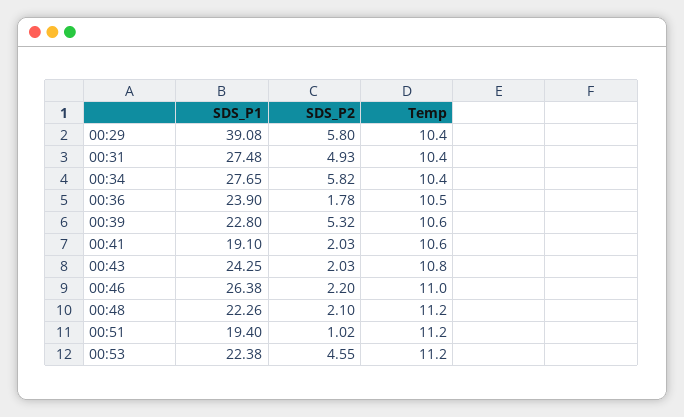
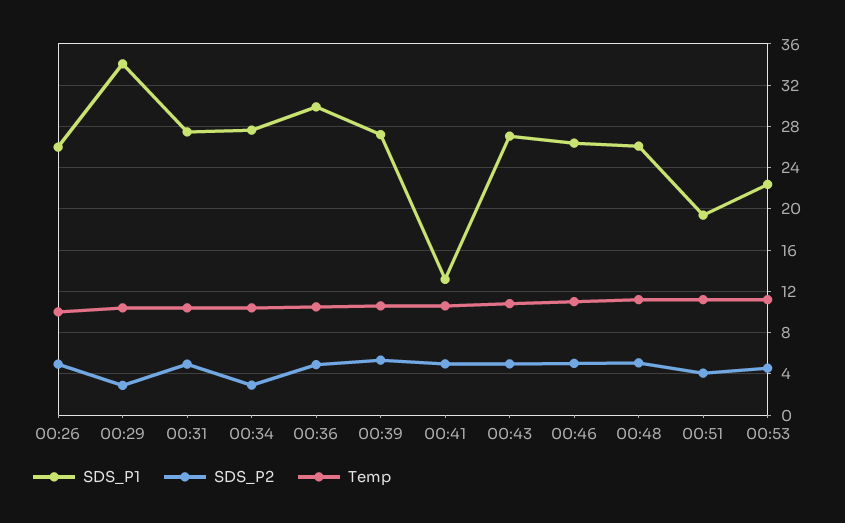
SDS_P1, 00:29: 39.08 -> 34
SDS_P2, 00:29: 5.8 -> 3
SDS_P2, 00:34: 5.82 -> 3
SDS_P1, 00:36: 23.9 -> 30
SDS_P2, 00:36: 1.78 -> 5
SDS_P1, 00:39: 22.8 -> 27
SDS_P1, 00:41: 19.1 -> 13
SDS_P2, 00:41: 2.03 -> 5
SDS_P1, 00:43: 24.25 -> 27
SDS_P2, 00:43: 2.03 -> 5
SDS_P2, 00:46: 2.2 -> 5
SDS_P1, 00:48: 22.26 -> 26
SDS_P2, 00:48: 2.1 -> 5
SDS_P2, 00:51: 1.02 -> 4
SDS_P1, 00:26: none -> 26
SDS_P2, 00:26: none -> 5
Temp, 00:26: none -> 10

